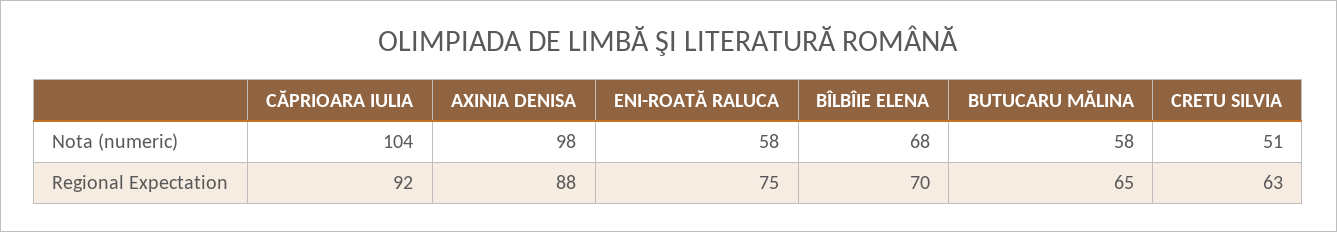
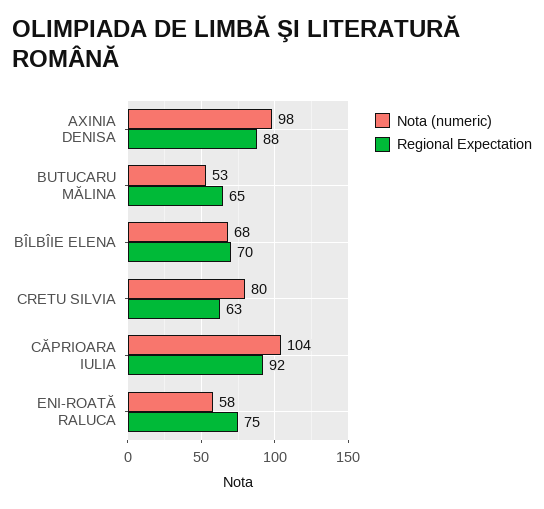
Nota (numeric), BUTUCARU MĂLINA: 58 -> 53
Nota (numeric), CRETU SILVIA: 51 -> 80

